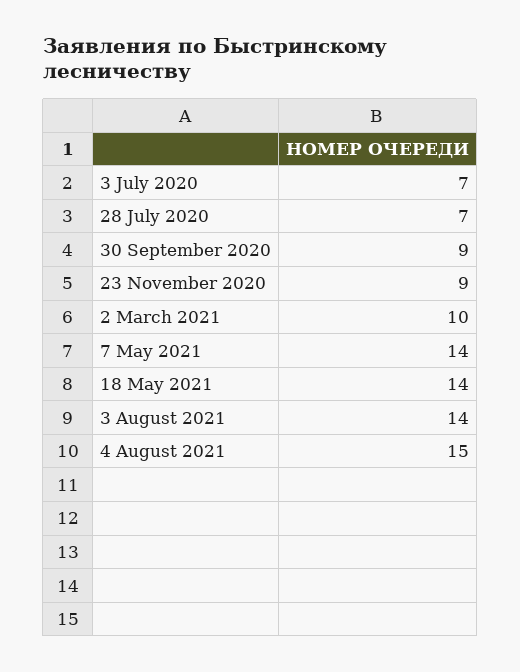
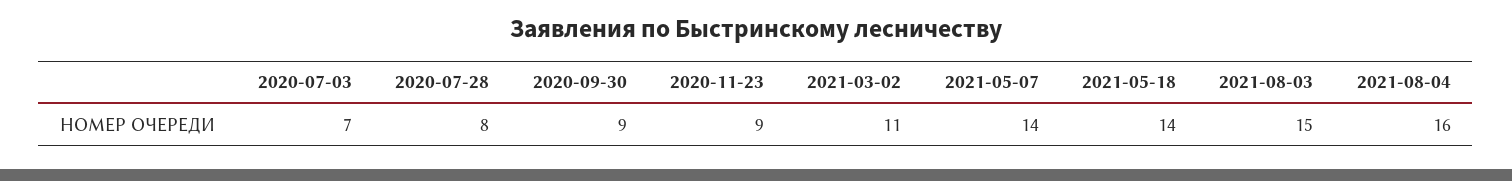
28 July 2020: 7 -> 8
2 March 2021: 10 -> 11
3 August 2021: 14 -> 15
4 August 2021: 15 -> 16

